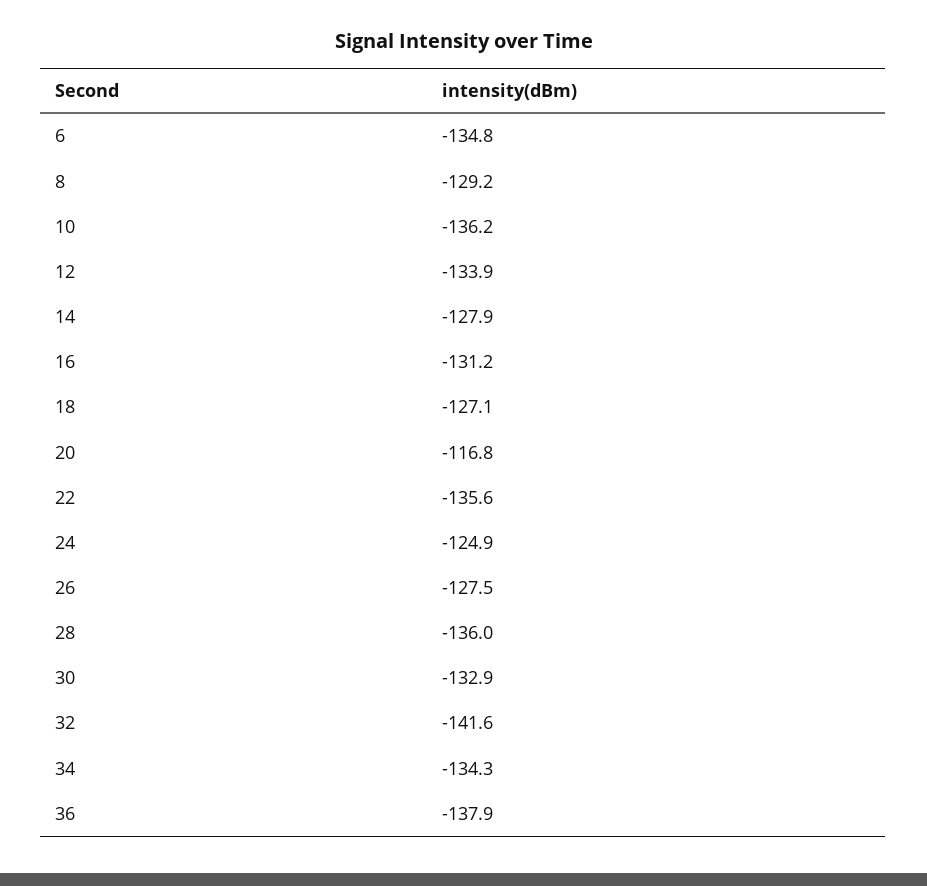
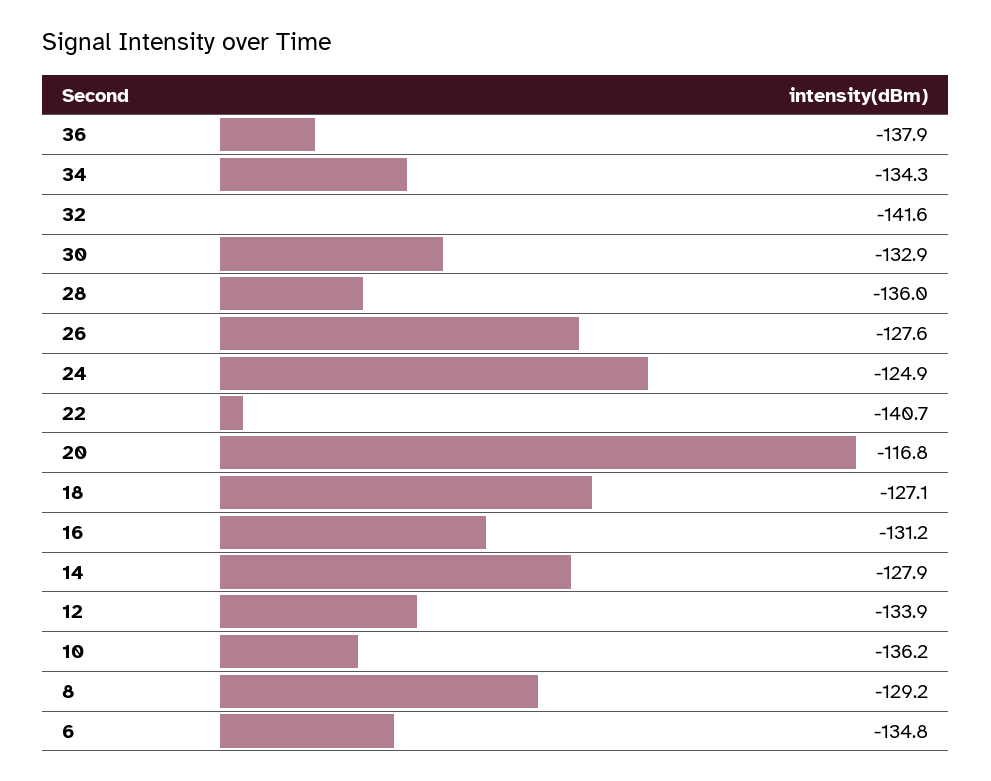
22: -135.6 -> -140.7
26: -127.5 -> -127.6

